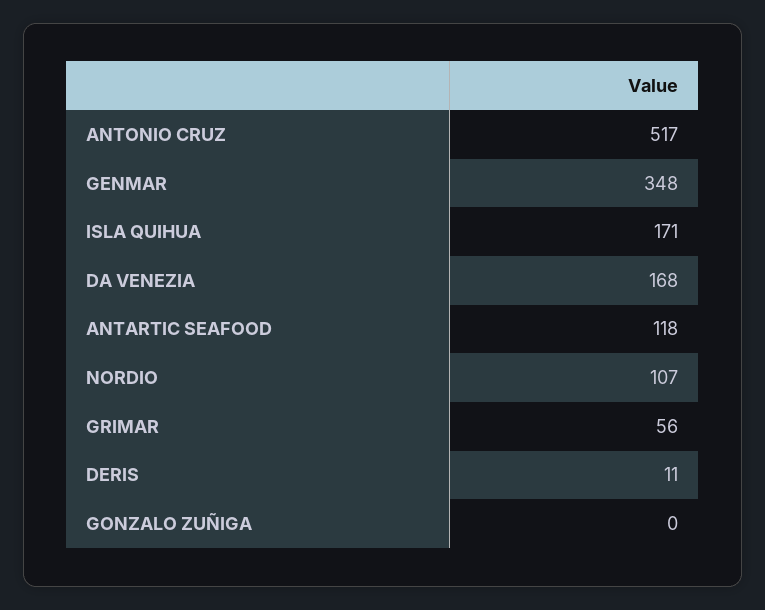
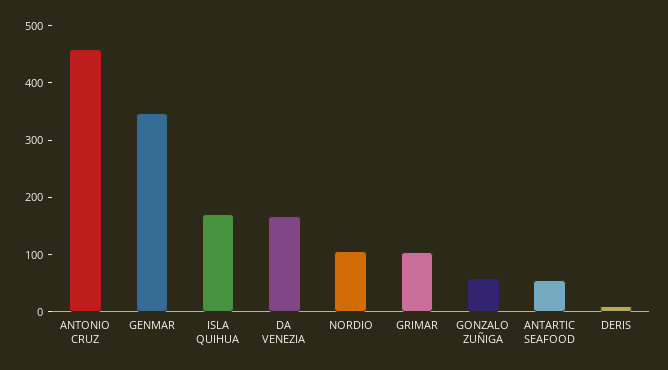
ANTONIO CRUZ: 517 -> 460
ANTARTIC SEAFOOD: 118 -> 60
GRIMAR: 56 -> 100
GONZALO ZUÑIGA: 0 -> 60

